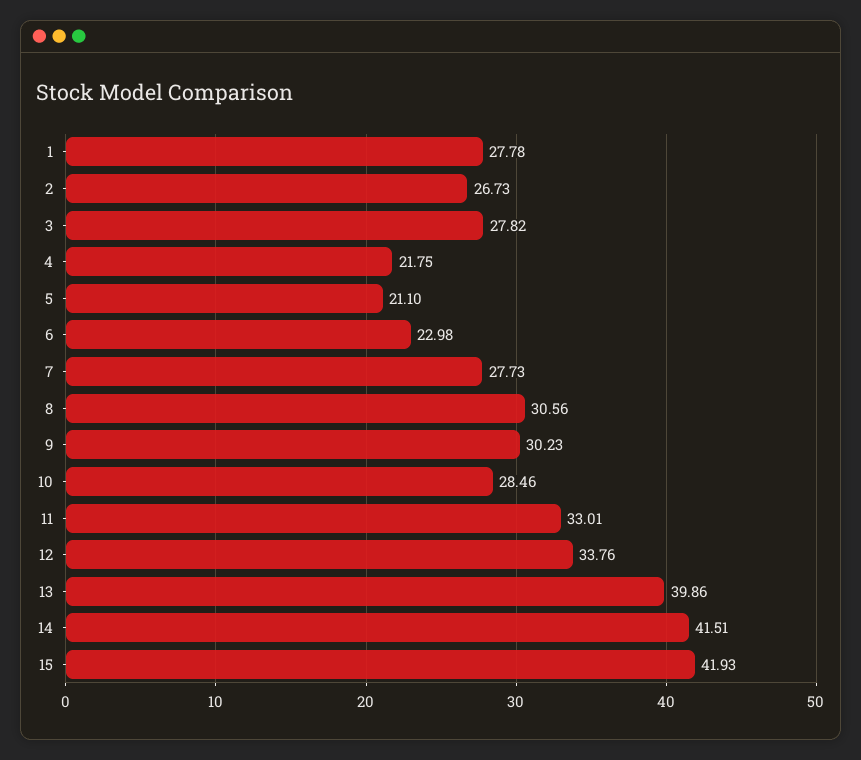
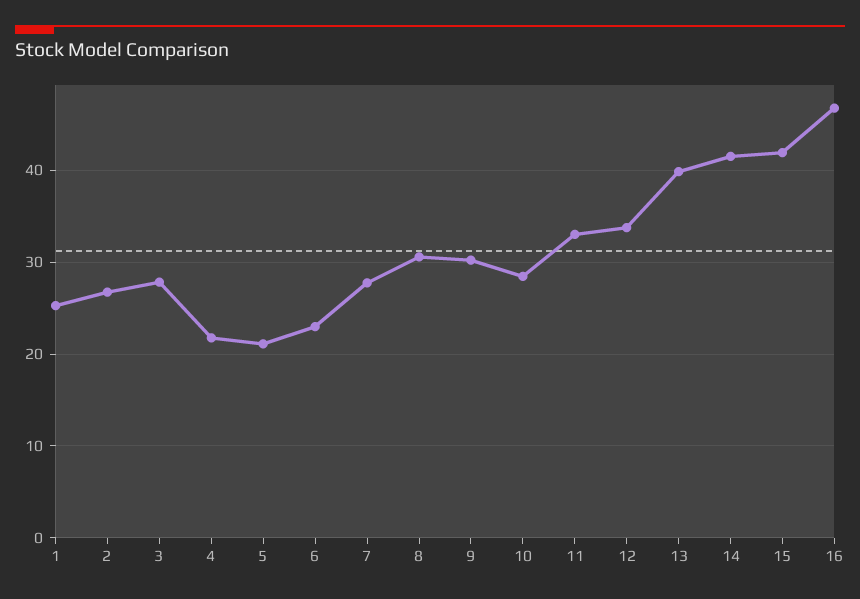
1: 27.78 -> 25
16: none -> 47

